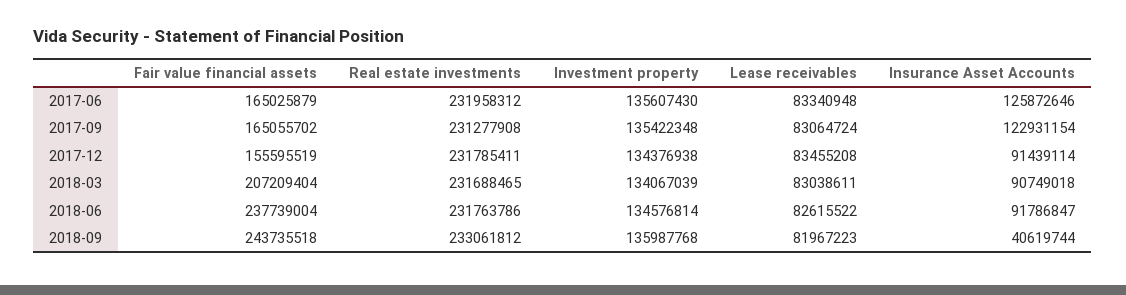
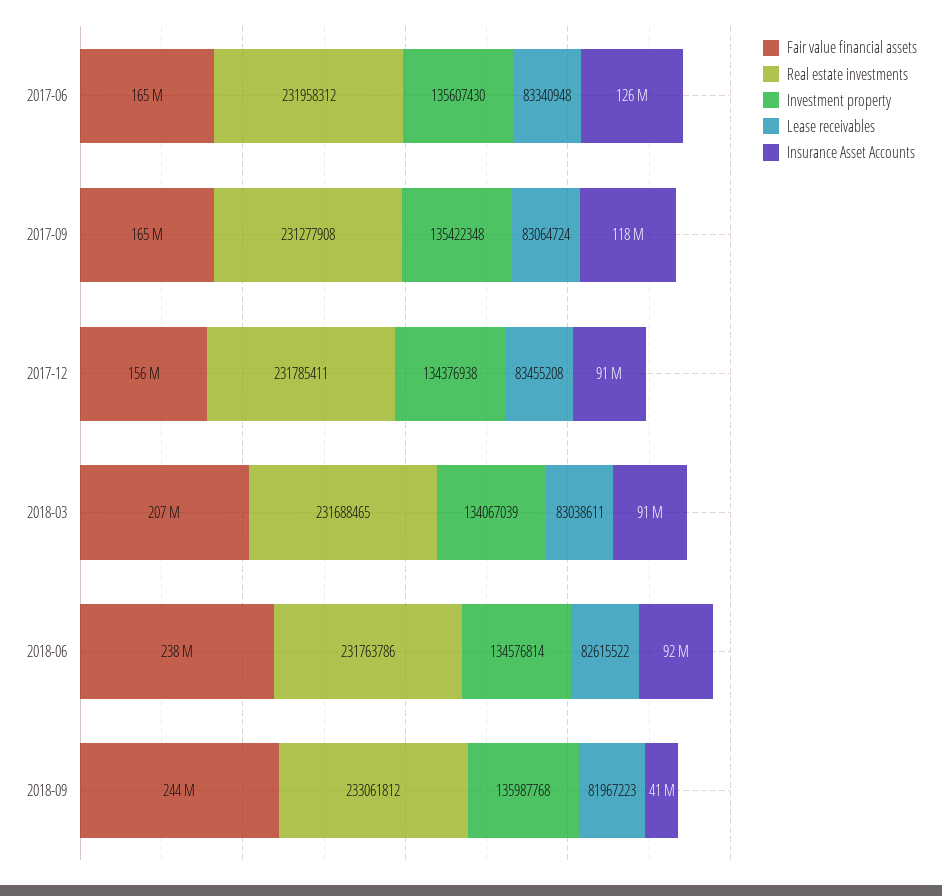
Insurance Asset Accounts, 2017-09: 122931154 -> 118000000

